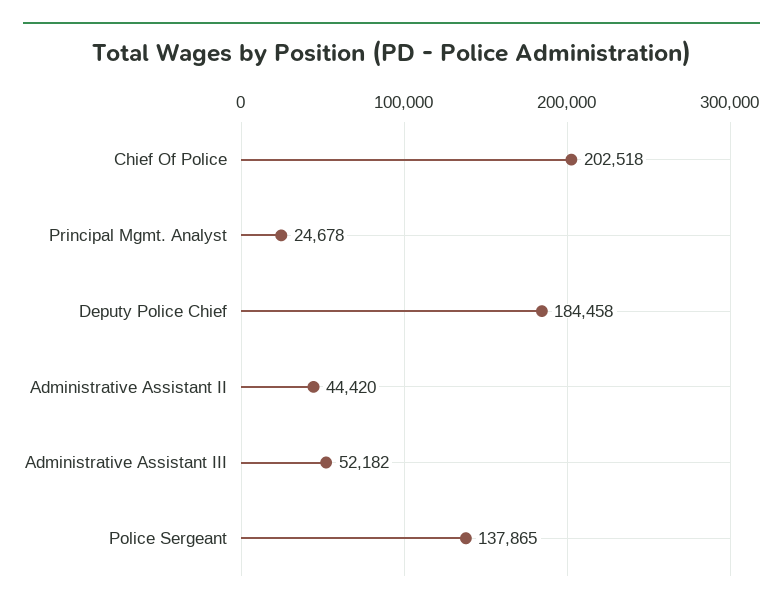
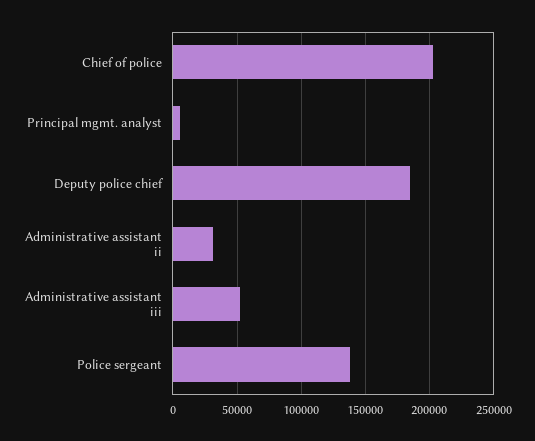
Principal Mgmt. Analyst: 24678 -> 5000
Administrative Assistant II: 44420 -> 30000

